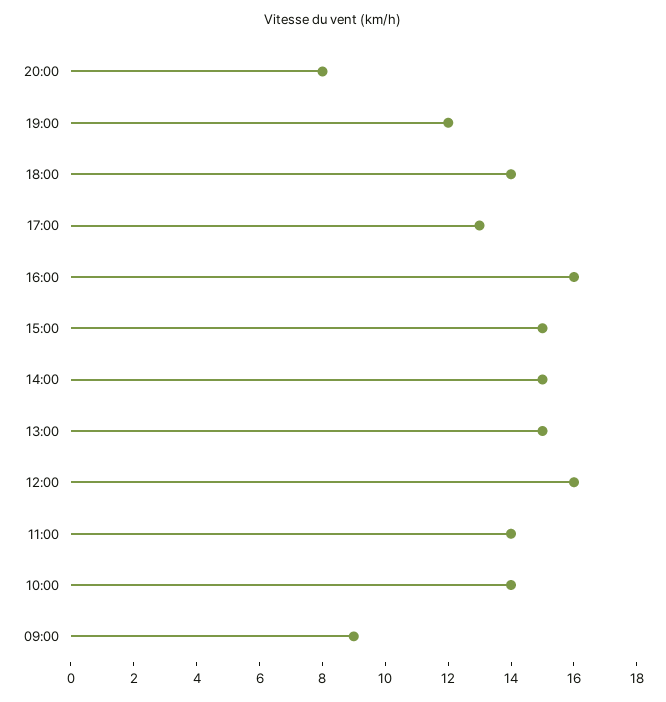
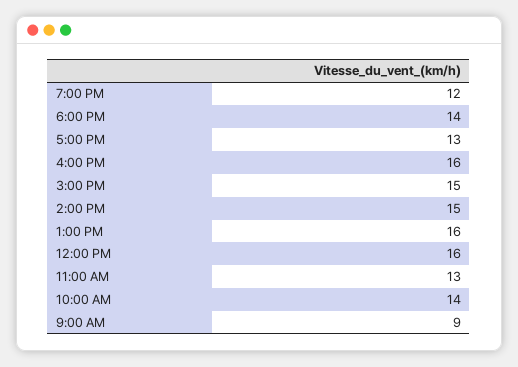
20:00: 8 -> none
13:00: 15 -> 16
11:00: 14 -> 13

